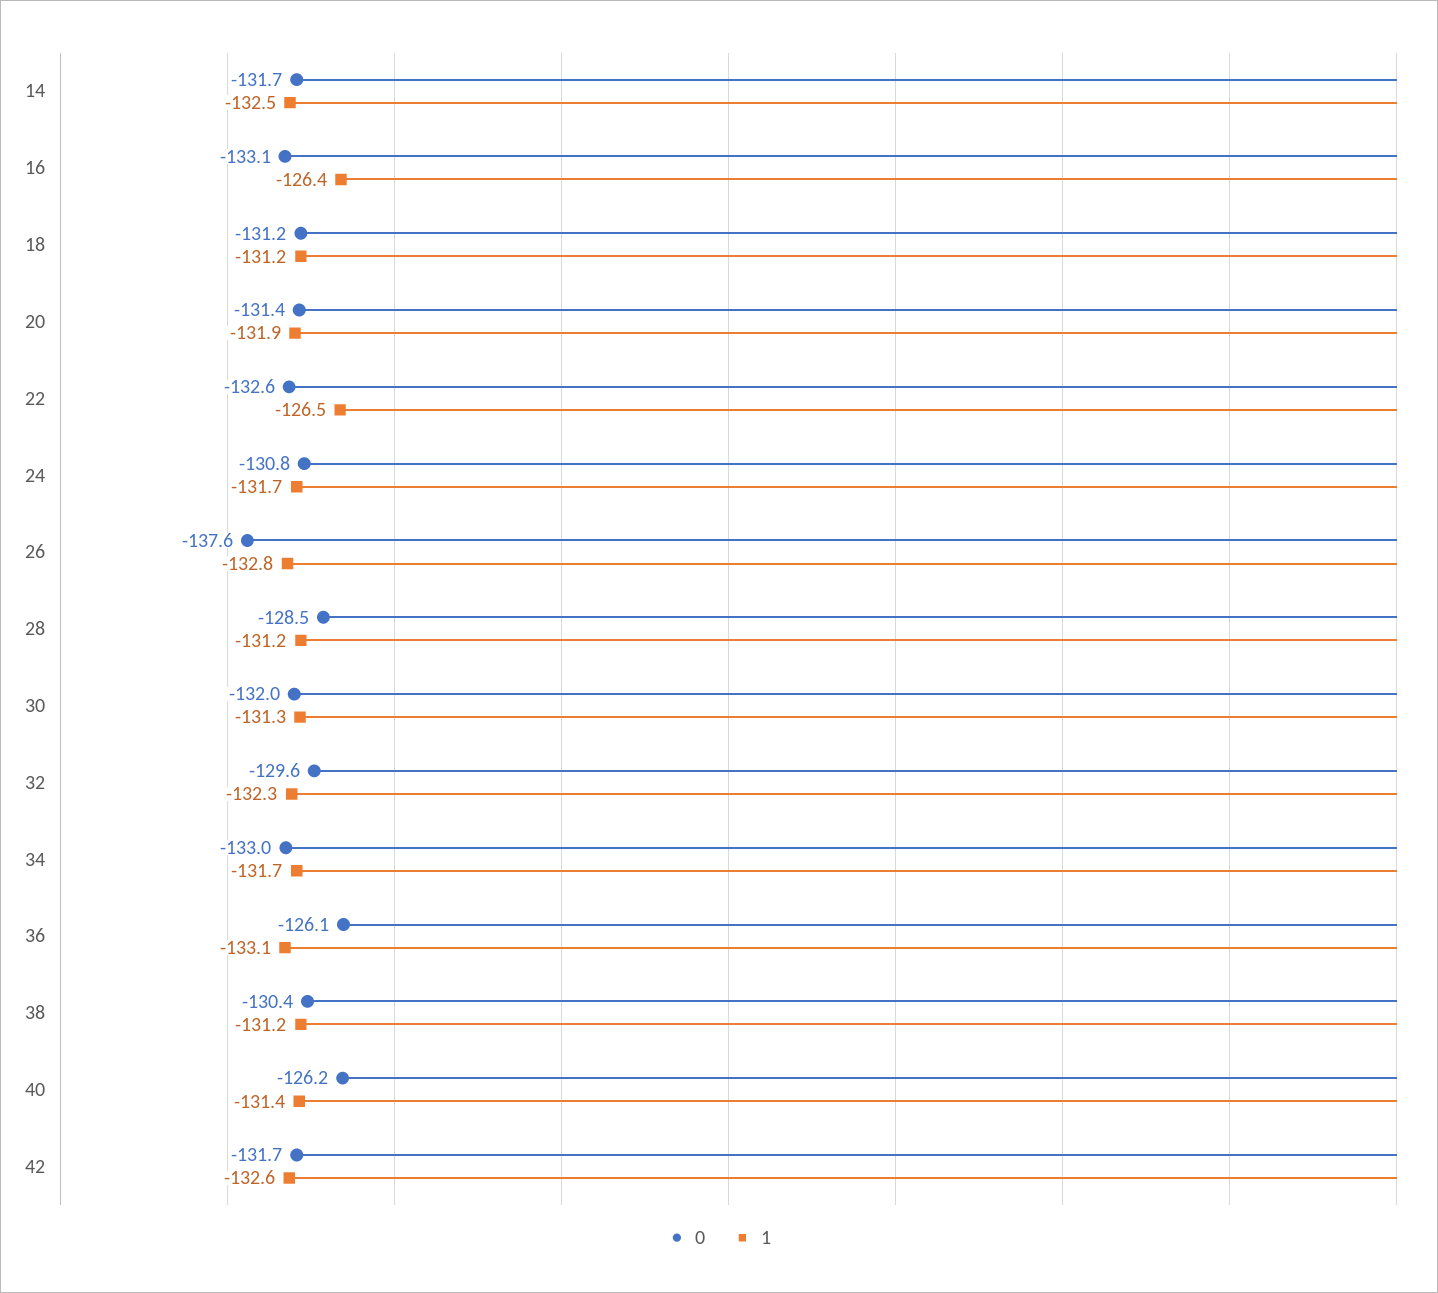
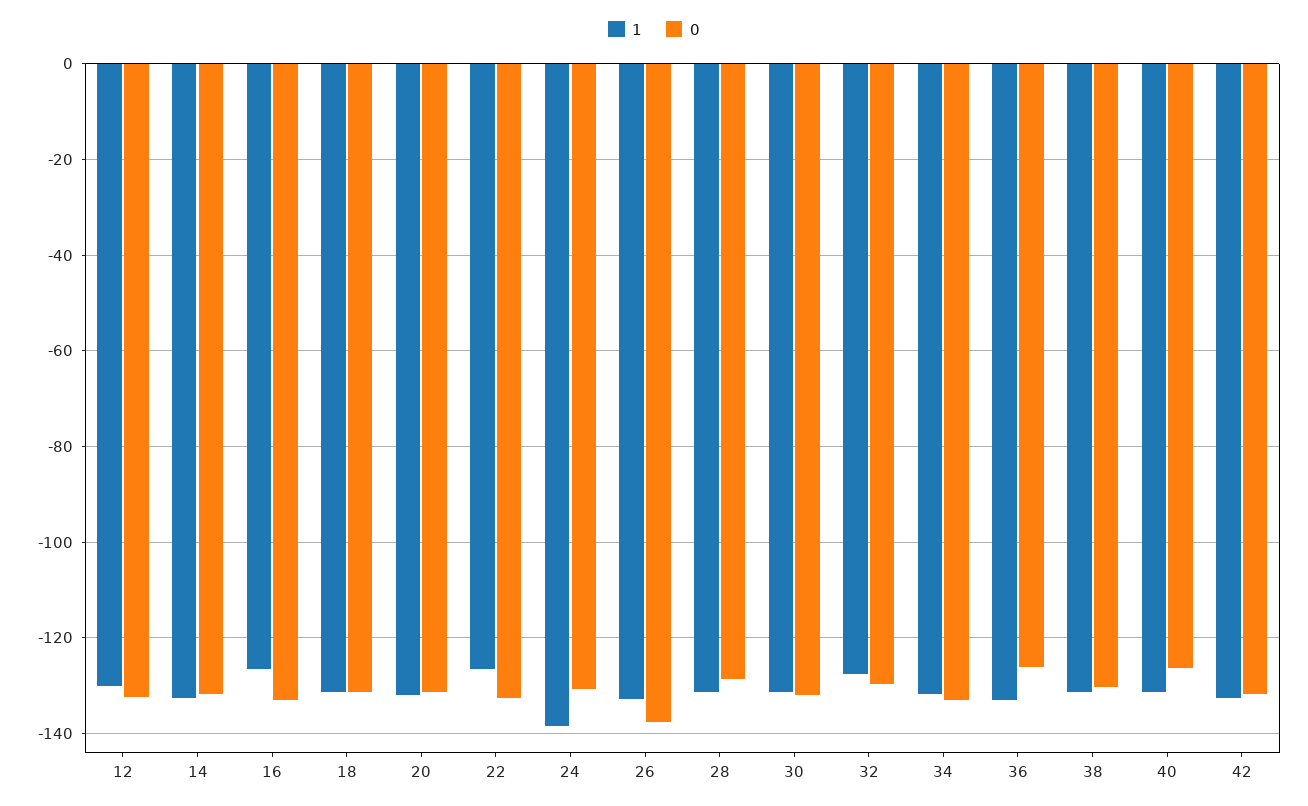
1, 24: -131.7 -> -138
1, 32: -132.3 -> -128
1, 12: none -> -130
0, 12: none -> -132

